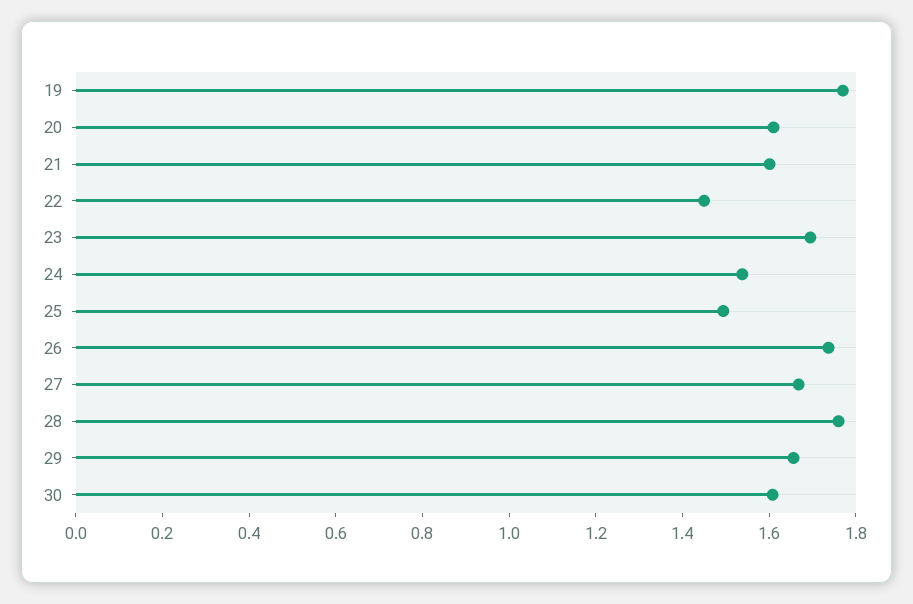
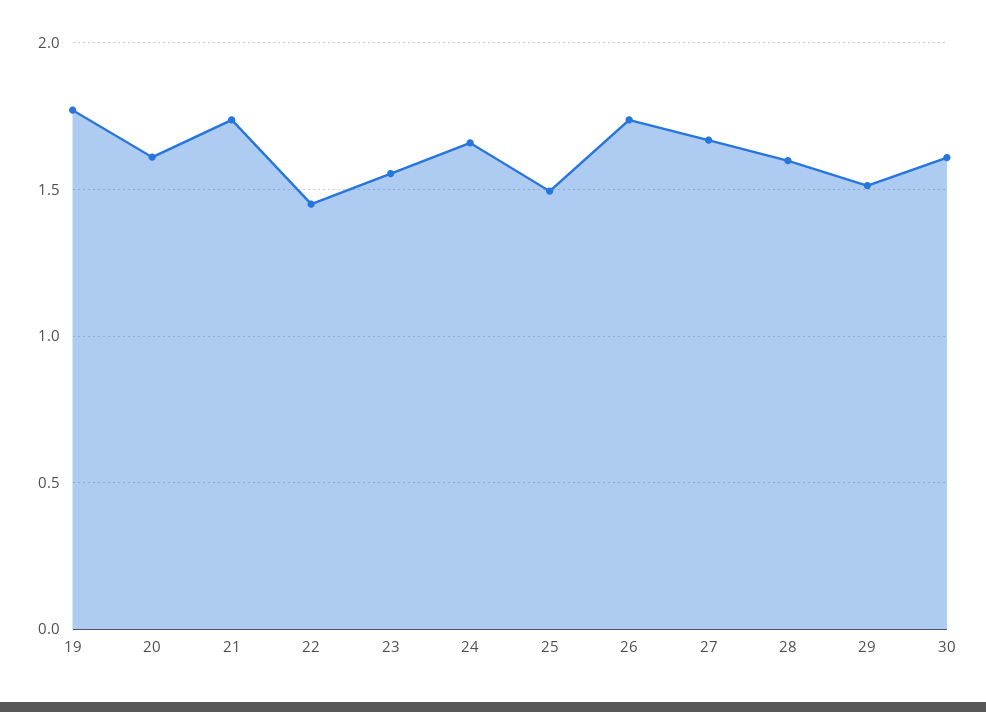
21: 1.6 -> 1.75
23: 1.7 -> 1.55
24: 1.55 -> 1.65
28: 1.75 -> 1.6
29: 1.65 -> 1.5

